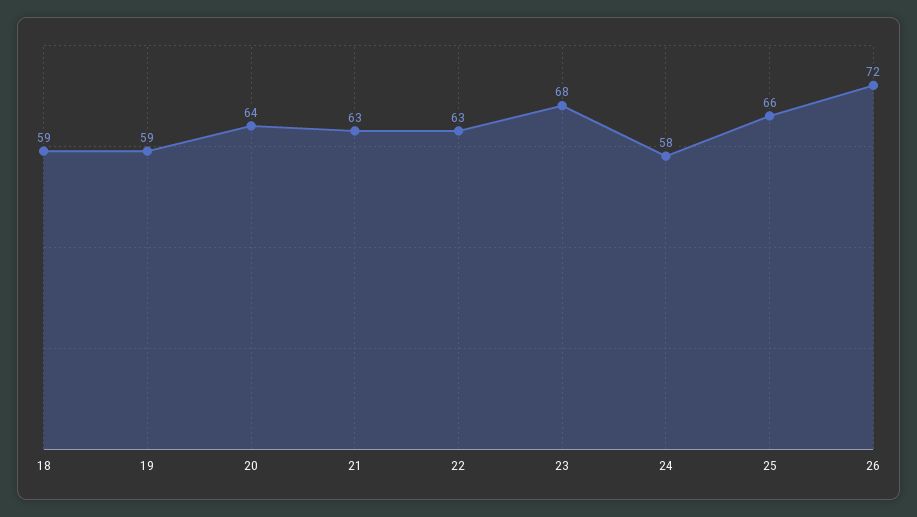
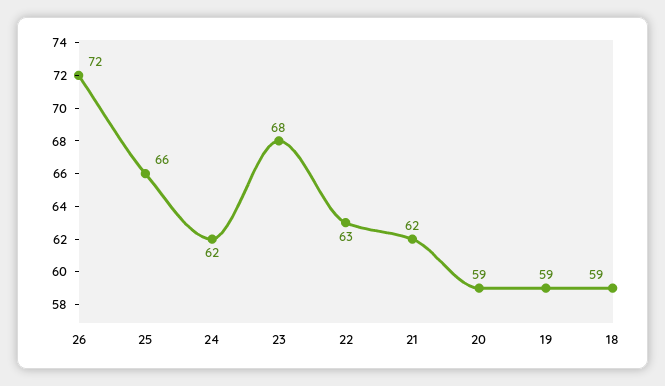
20: 64 -> 59
21: 63 -> 62
24: 58 -> 62

